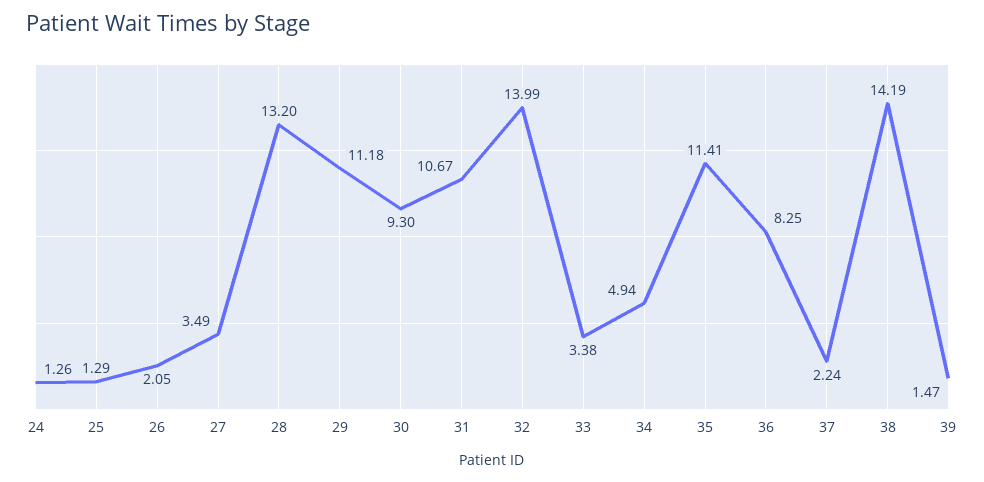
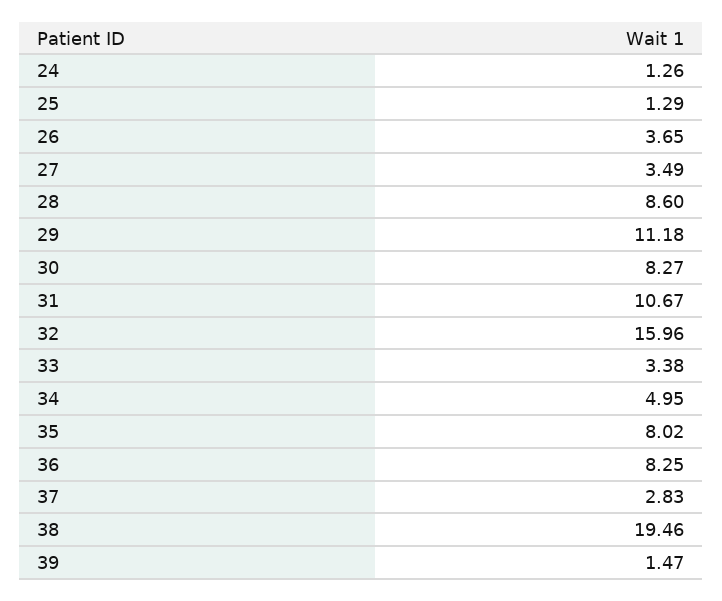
26: 2.05 -> 3.65
28: 13.2 -> 8.6
30: 9.3 -> 8.27
32: 13.99 -> 15.96
34: 4.94 -> 4.95
35: 11.41 -> 8.02
37: 2.24 -> 2.83
38: 14.19 -> 19.46

